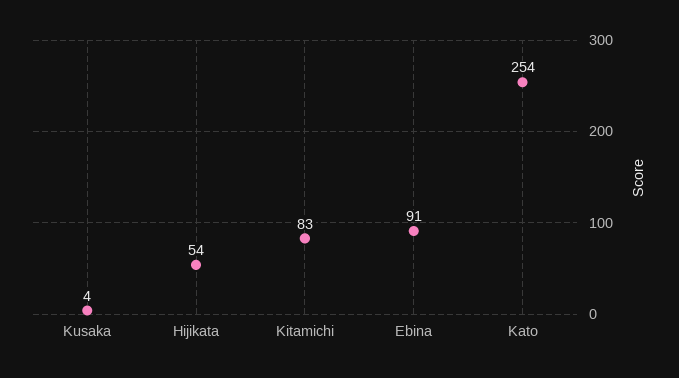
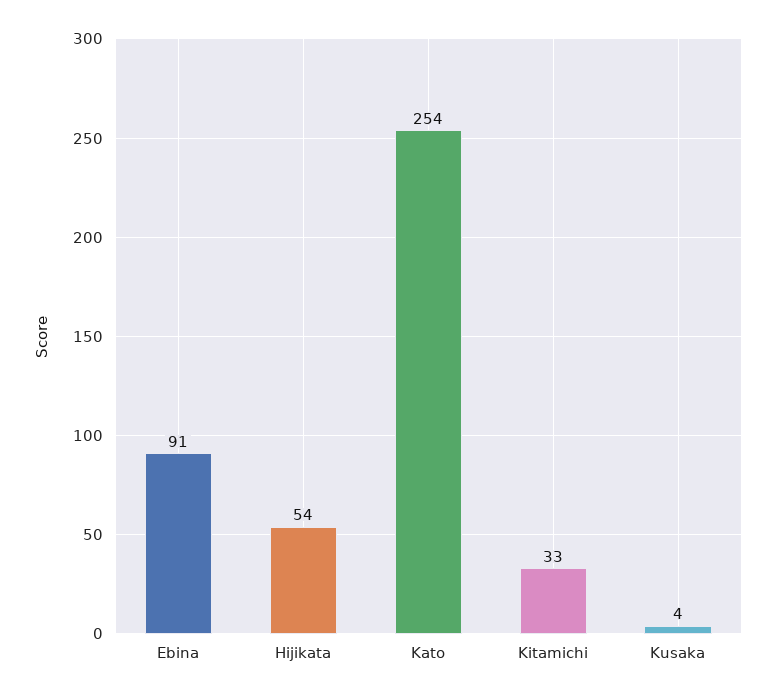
Kitamichi: 83 -> 33

